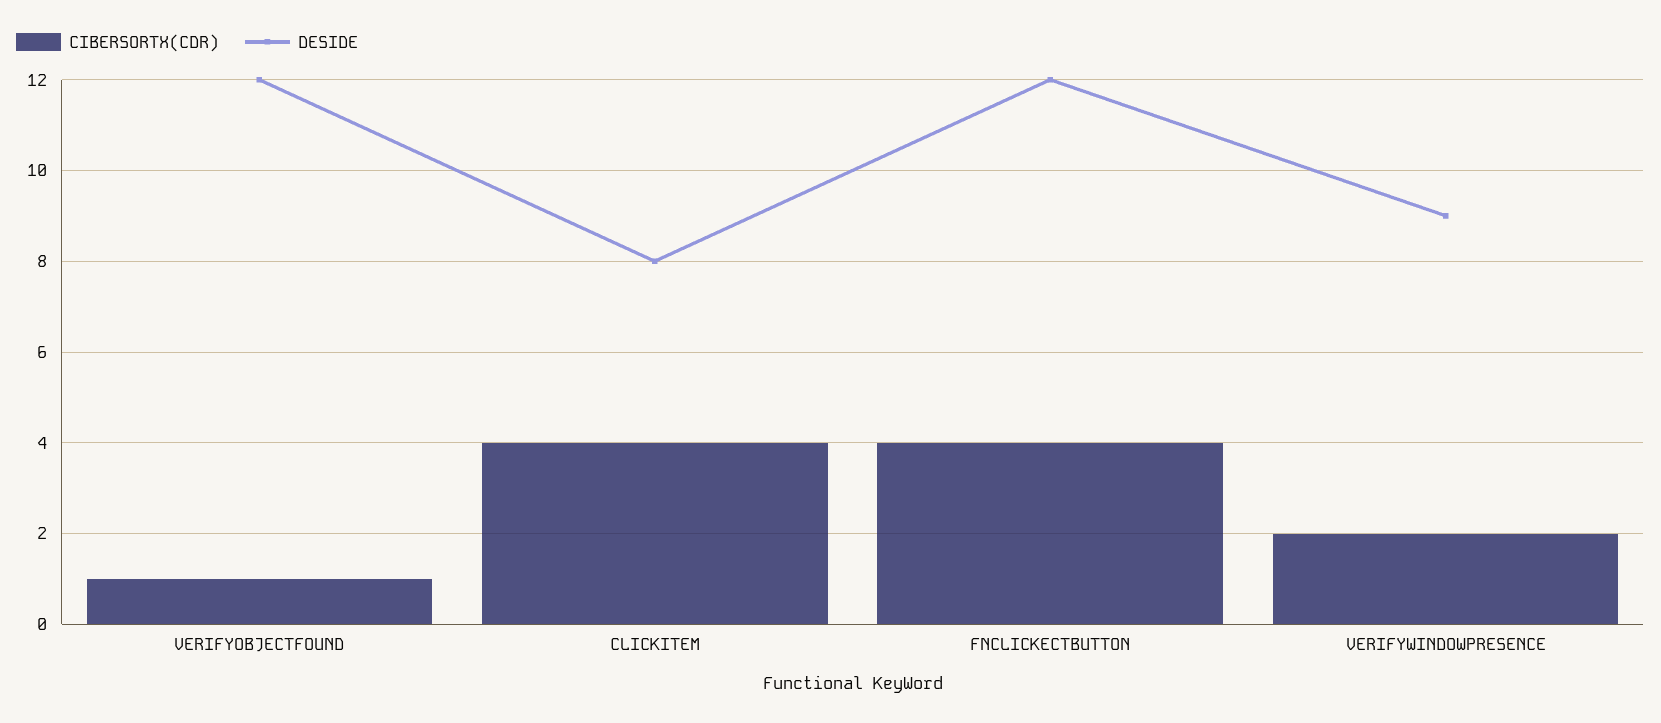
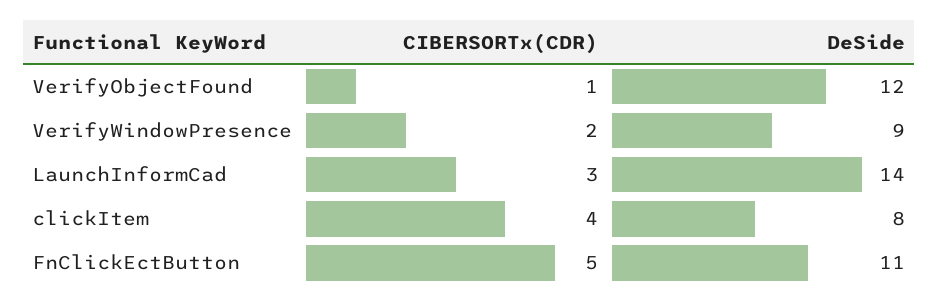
CIBERSORTX(CDR), FNCLICKECTBUTTON: 4 -> 5
DESIDE, FNCLICKECTBUTTON: 12 -> 11
CIBERSORTX(CDR), LaunchInformCad: none -> 3
DESIDE, LaunchInformCad: none -> 14

